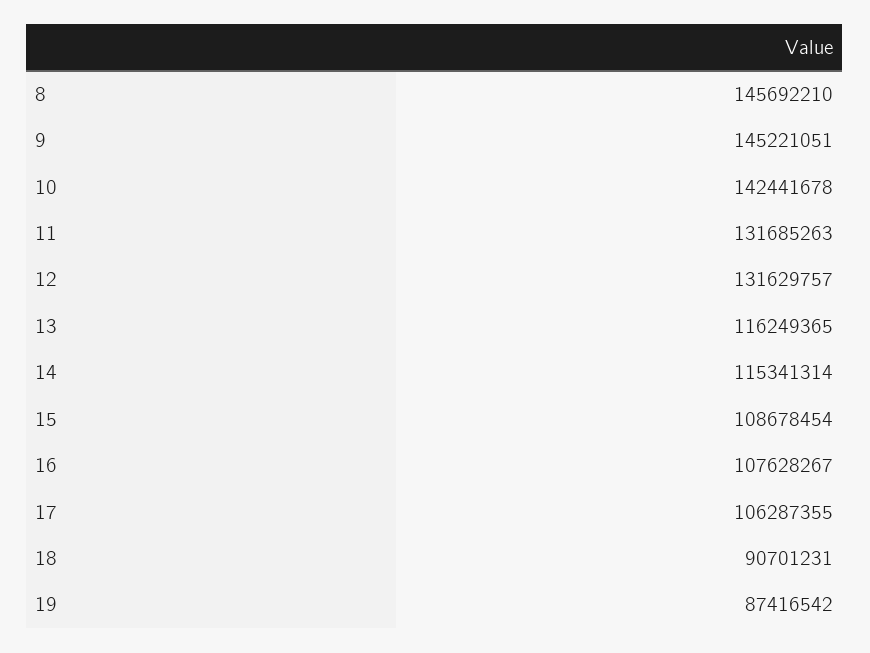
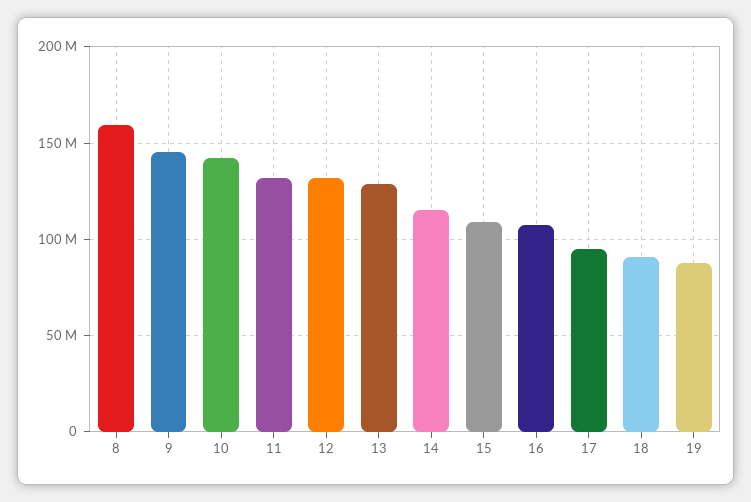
8: 145692210 -> 160000000
13: 116249365 -> 130000000
17: 106287355 -> 95000000

